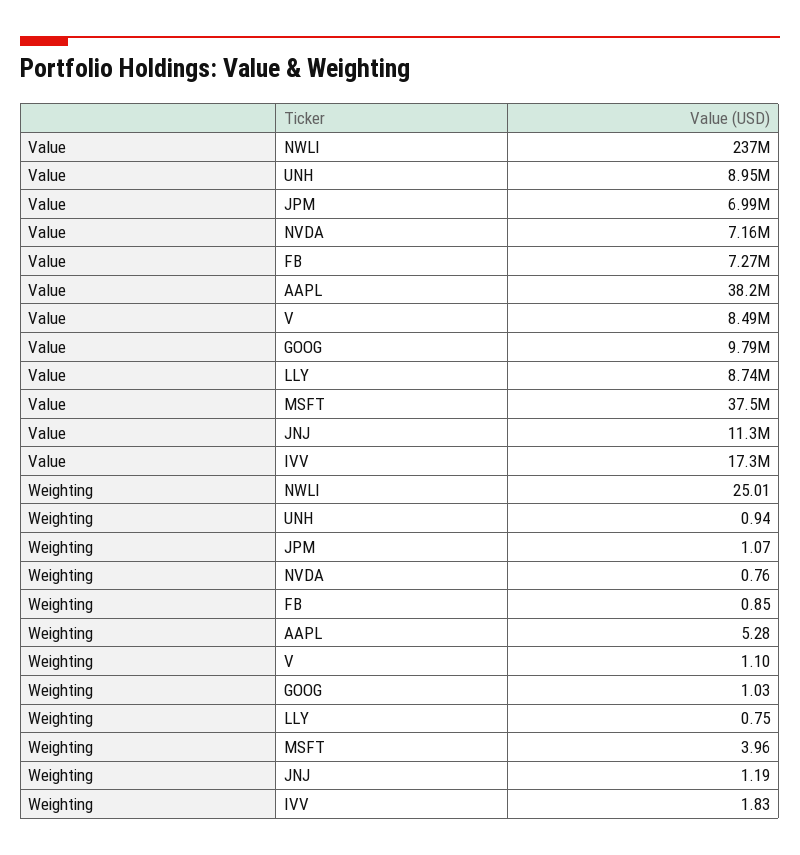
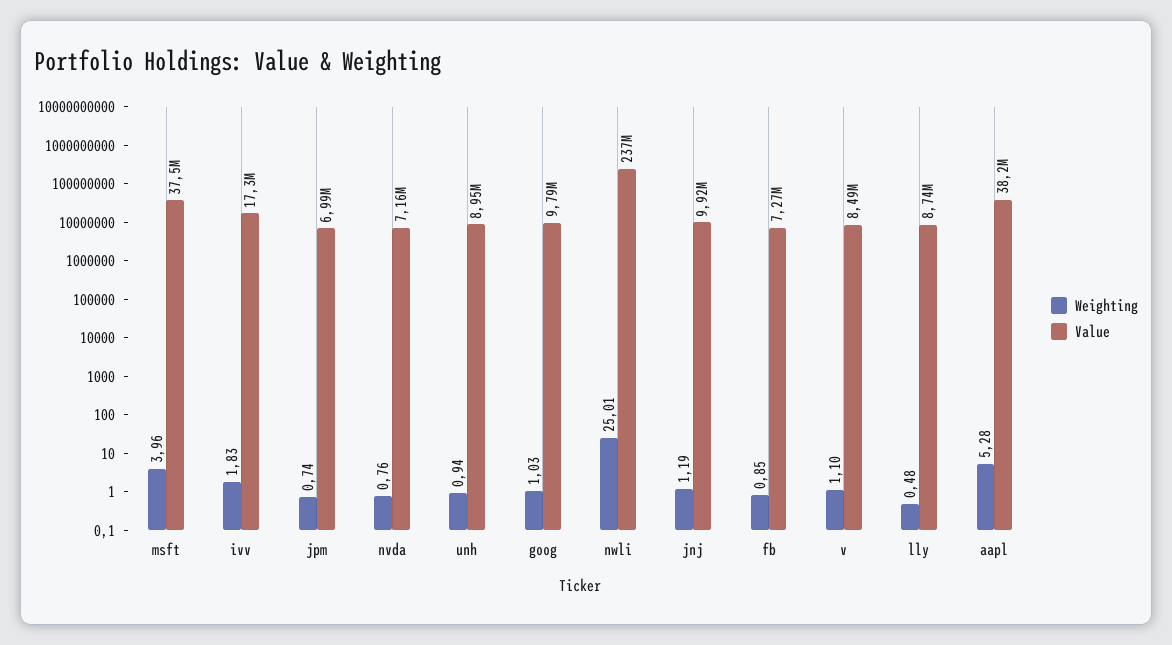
Value, JNJ: 11300000 -> 9920000
Weighting, JPM: 1.07 -> 0.74
Weighting, LLY: 0.75 -> 0.48

